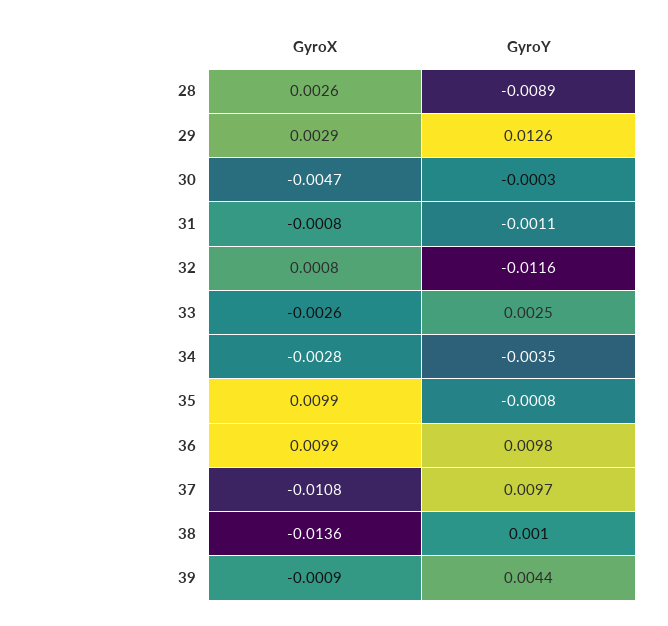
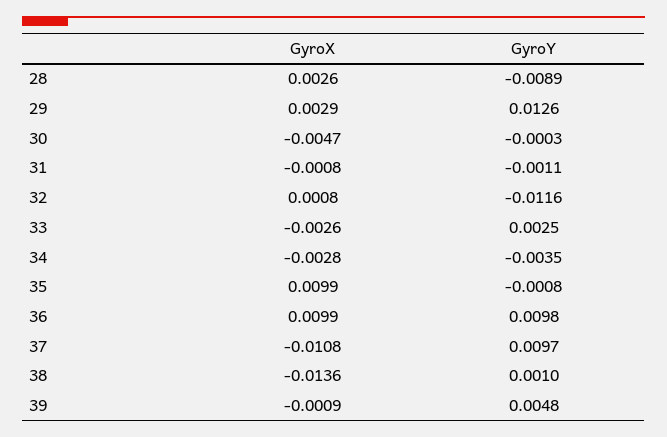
GyroY, 39: 0.0044 -> 0.0048

